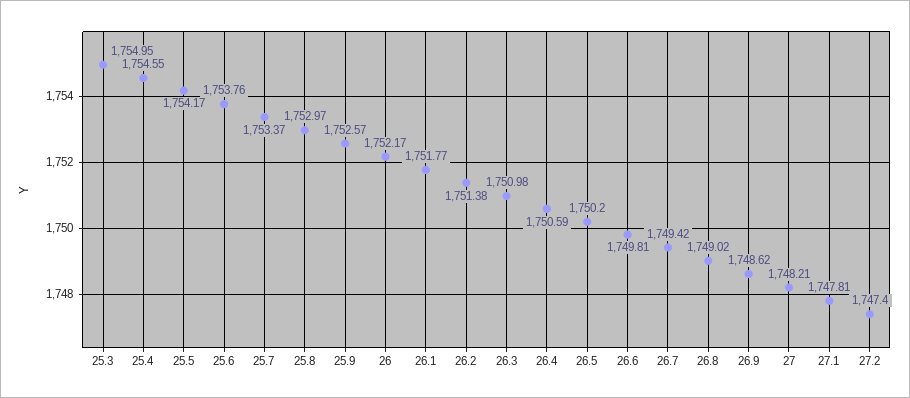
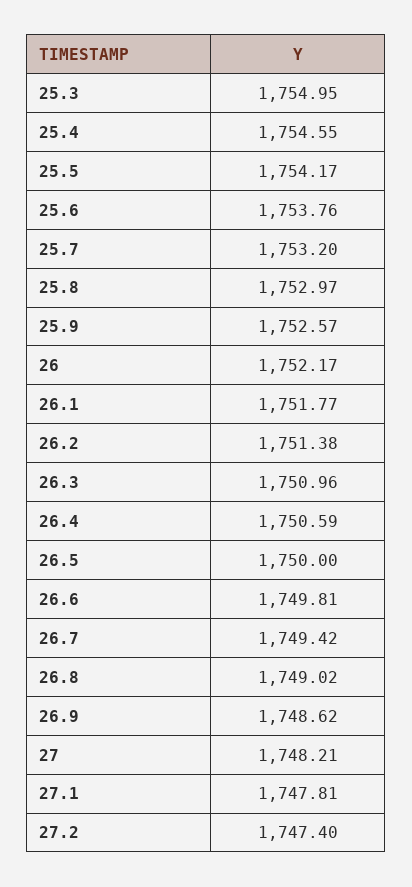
25.7: 1753.37 -> 1753.2
26.3: 1750.98 -> 1750.96
26.5: 1750.2 -> 1750

